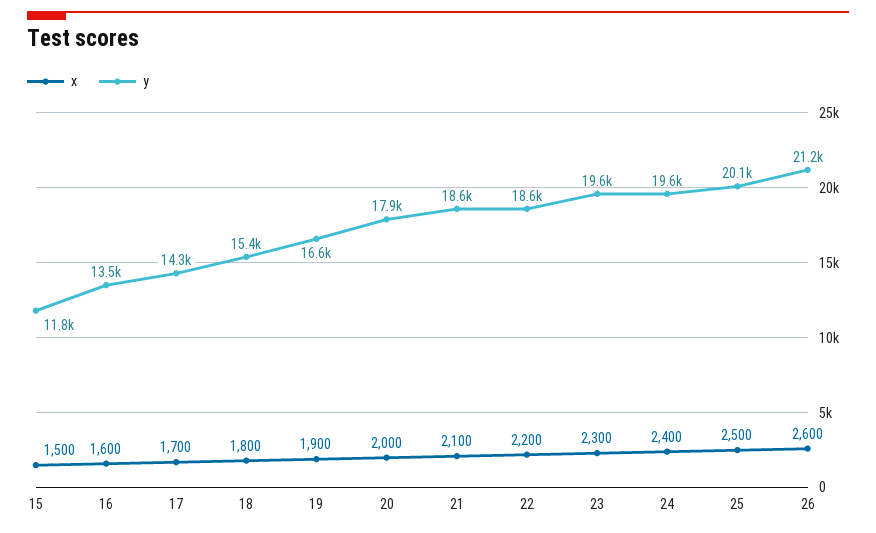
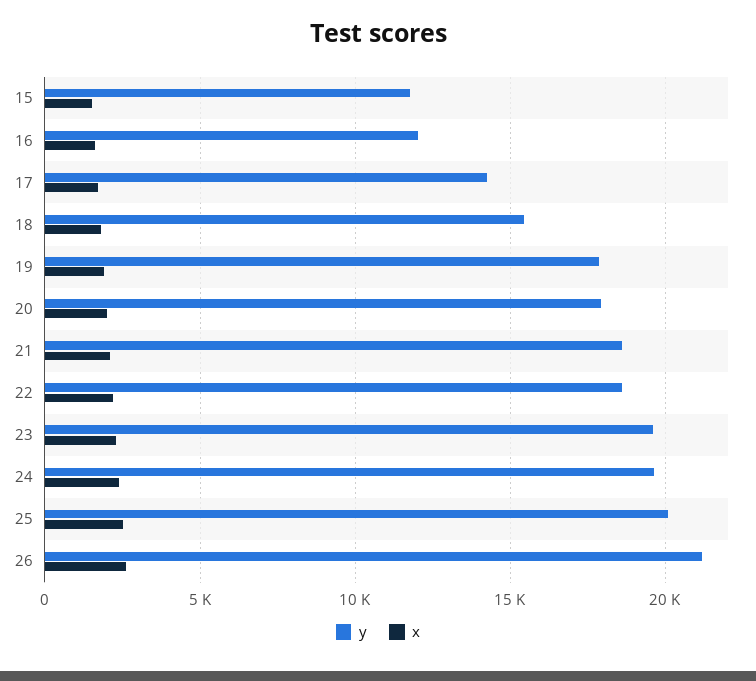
y, 16: 13500 -> 12000
y, 19: 16600 -> 18000

